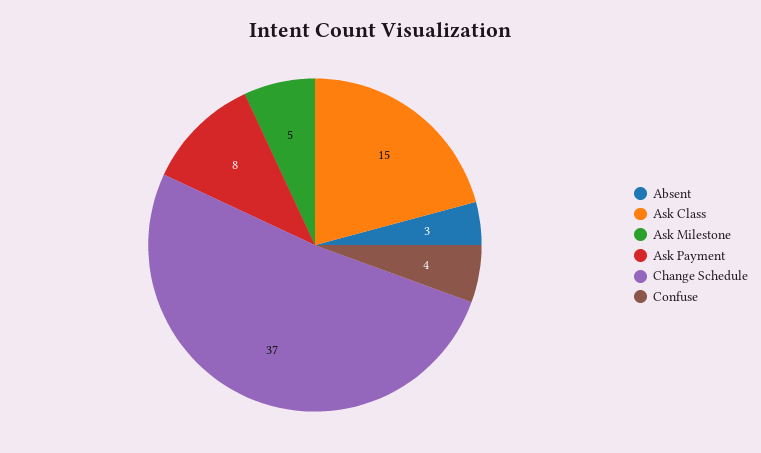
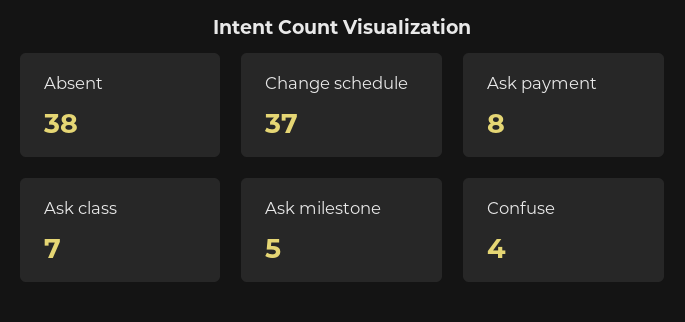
Absent: 3 -> 38
Ask Class: 15 -> 7

